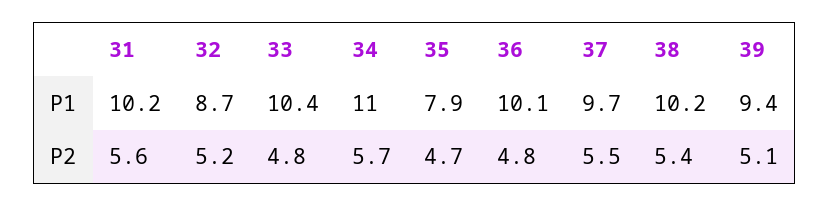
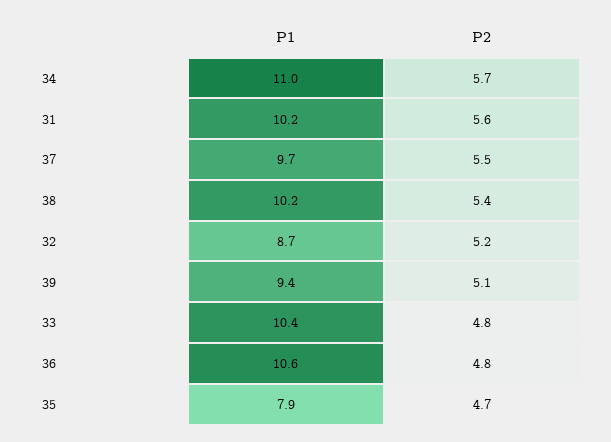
36, P1: 10.1 -> 10.6

